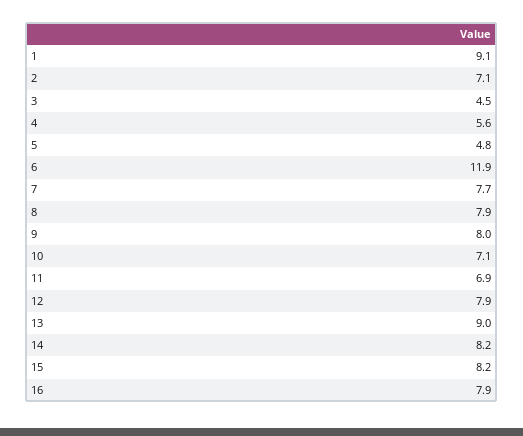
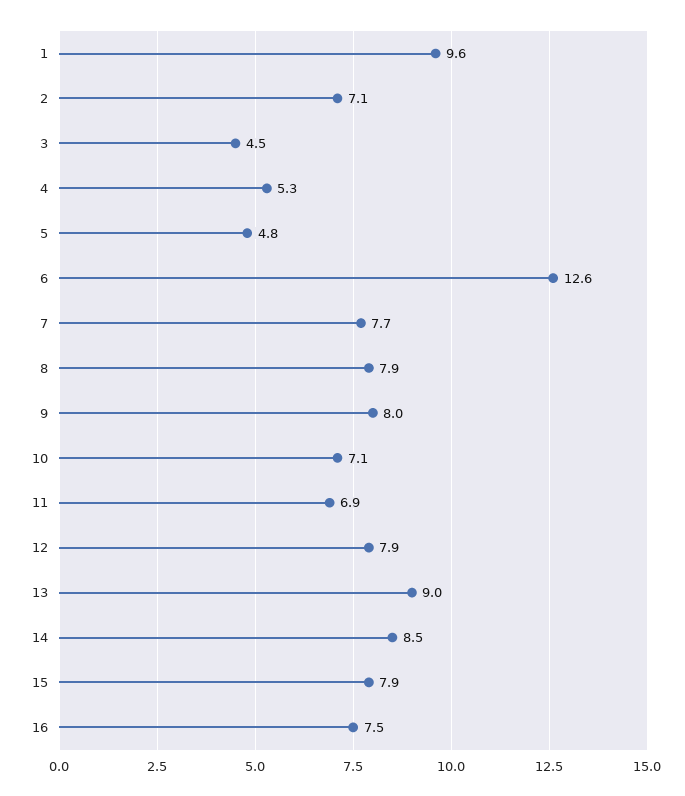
1: 9.1 -> 9.6
4: 5.6 -> 5.3
6: 11.9 -> 12.6
14: 8.2 -> 8.5
15: 8.2 -> 7.9
16: 7.9 -> 7.5

